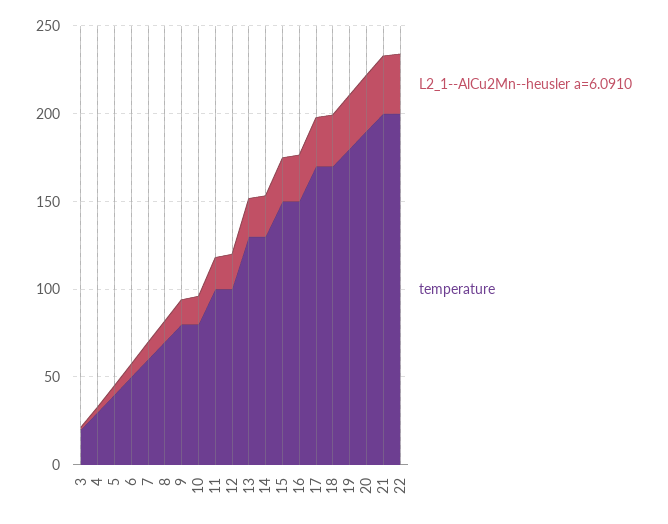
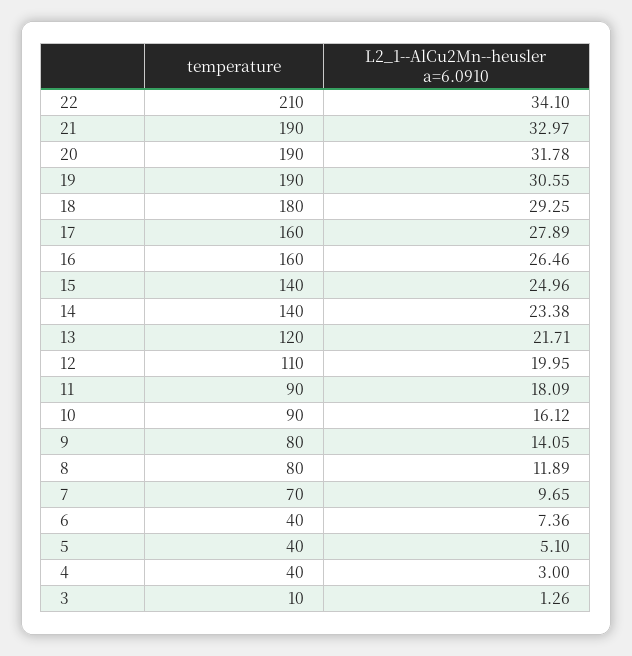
temperature, 3: 20 -> 10
temperature, 4: 30 -> 40
temperature, 6: 50 -> 40
temperature, 7: 60 -> 70
temperature, 8: 70 -> 80
temperature, 10: 80 -> 90
temperature, 11: 100 -> 90
temperature, 12: 100 -> 110
temperature, 13: 130 -> 120
temperature, 14: 130 -> 140
temperature, 15: 150 -> 140
temperature, 16: 150 -> 160
temperature, 17: 170 -> 160
temperature, 18: 170 -> 180
temperature, 19: 180 -> 190
temperature, 21: 200 -> 190
temperature, 22: 200 -> 210

